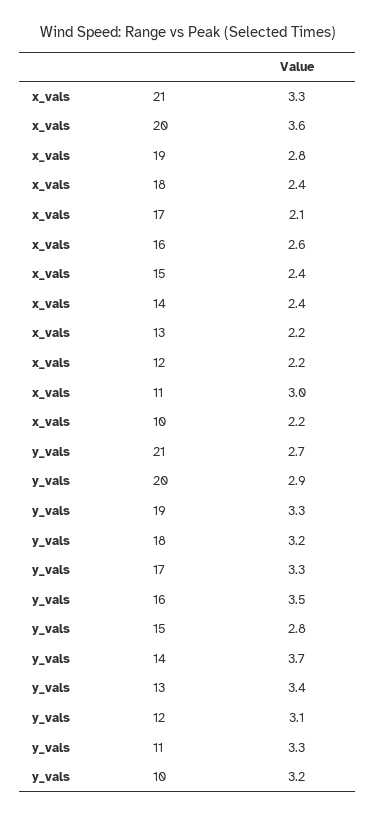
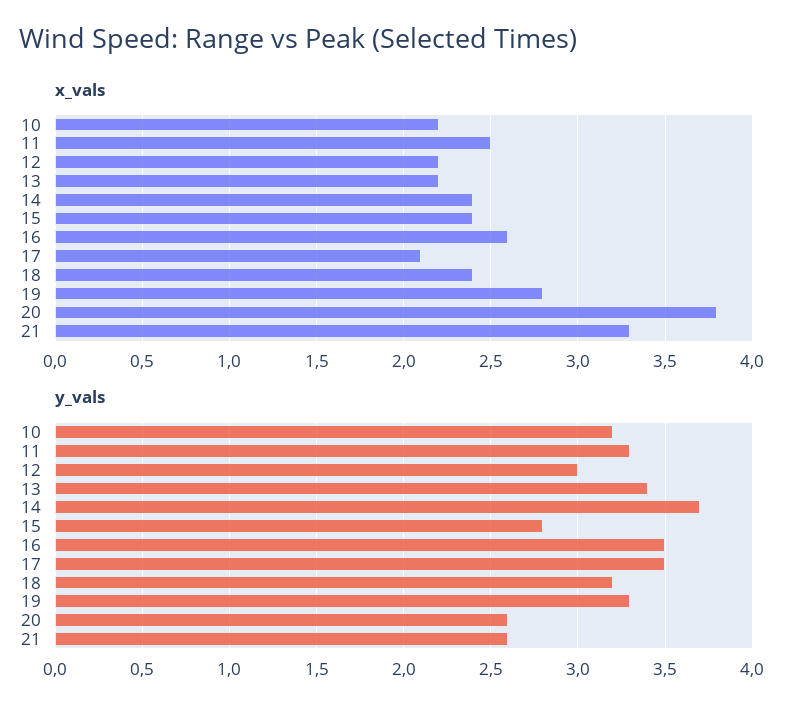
x_vals, 20: 3.6 -> 3.8
x_vals, 11: 3 -> 2.5
y_vals, 21: 2.7 -> 2.6
y_vals, 20: 2.9 -> 2.6
y_vals, 17: 3.3 -> 3.5
y_vals, 12: 3.1 -> 3

